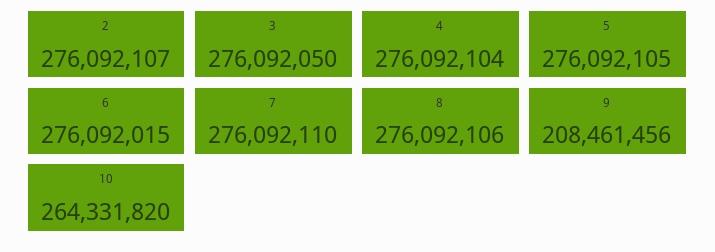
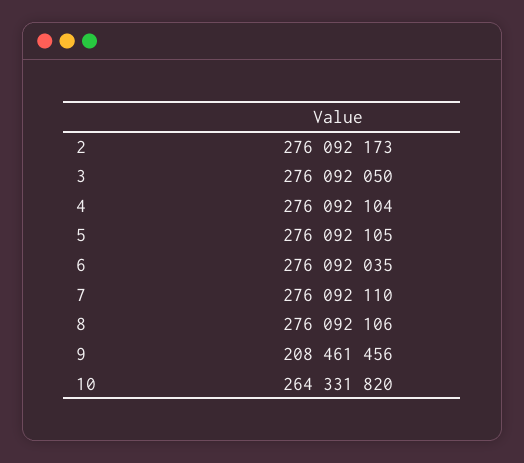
2: 276092107 -> 276092173
6: 276092015 -> 276092035

